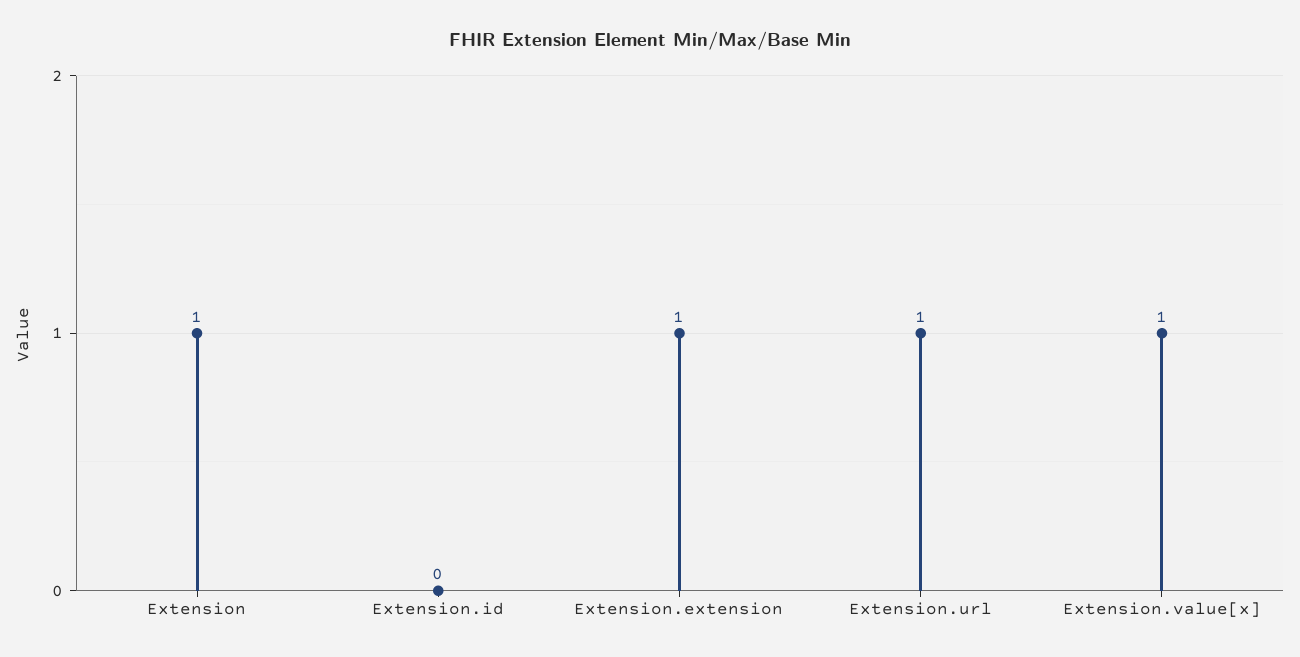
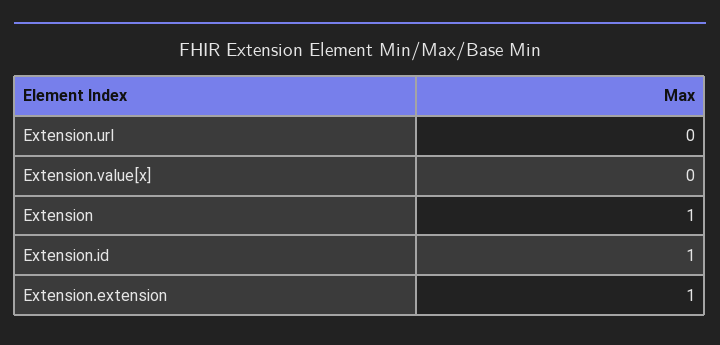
Extension.id: 0 -> 1
Extension.url: 1 -> 0
Extension.value[x]: 1 -> 0

